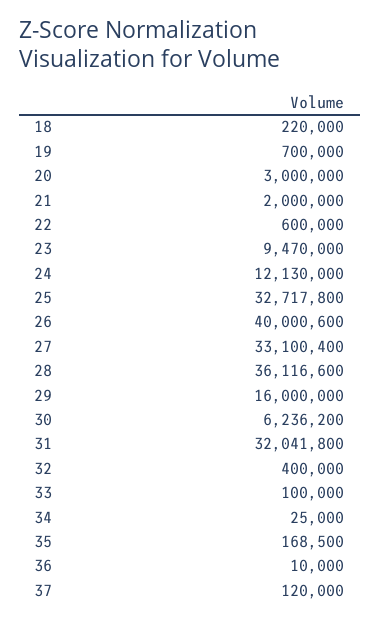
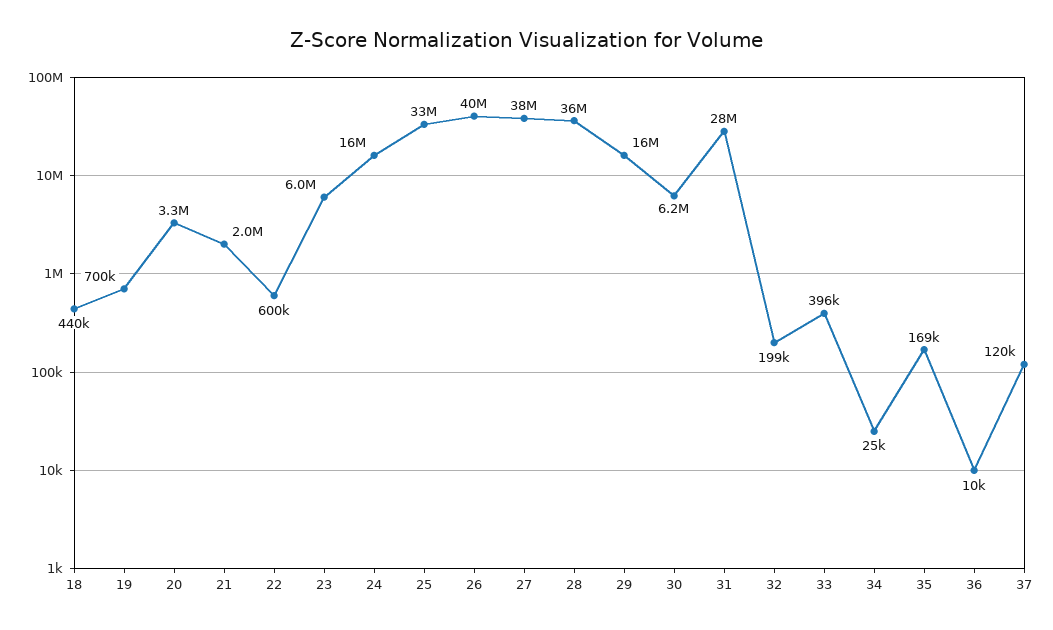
18: 220000 -> 440000
20: 3000000 -> 3300000
23: 9470000 -> 6000000
24: 12130000 -> 16000000
27: 33100400 -> 38000000
31: 32041800 -> 28000000
32: 400000 -> 199000
33: 100000 -> 396000

